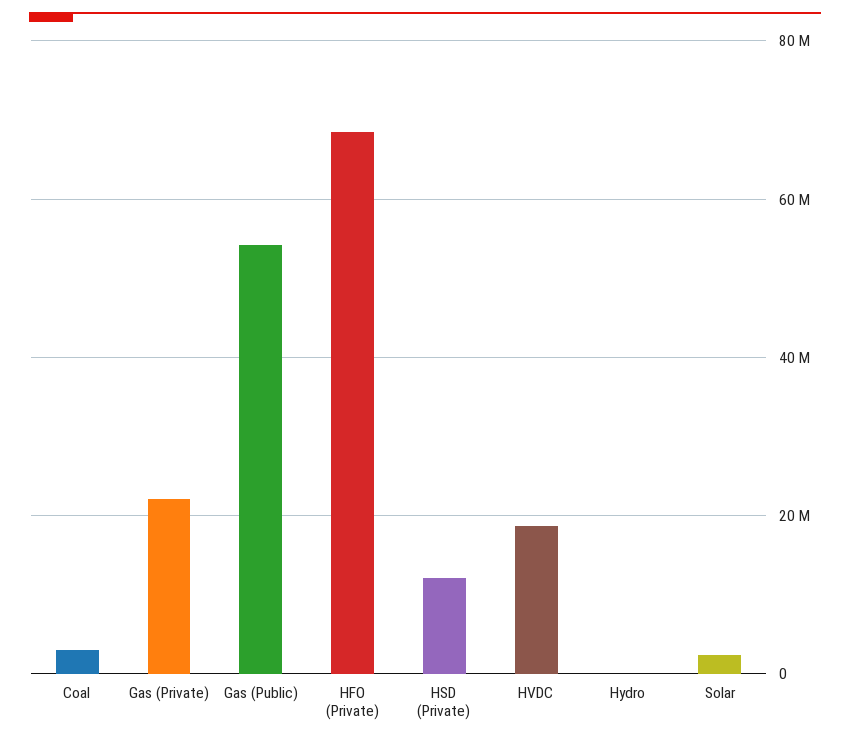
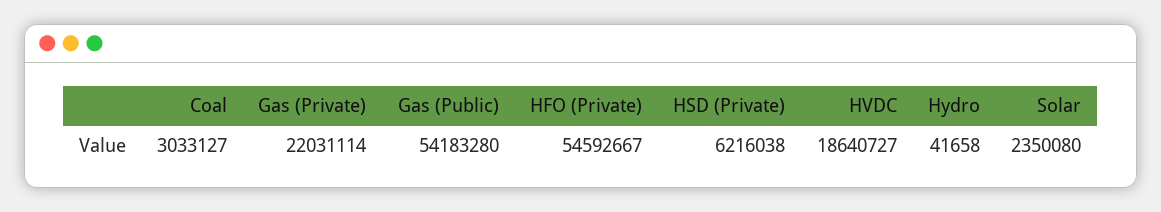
HFO (Private): 68000000 -> 54592667
HSD (Private): 12000000 -> 6216038

